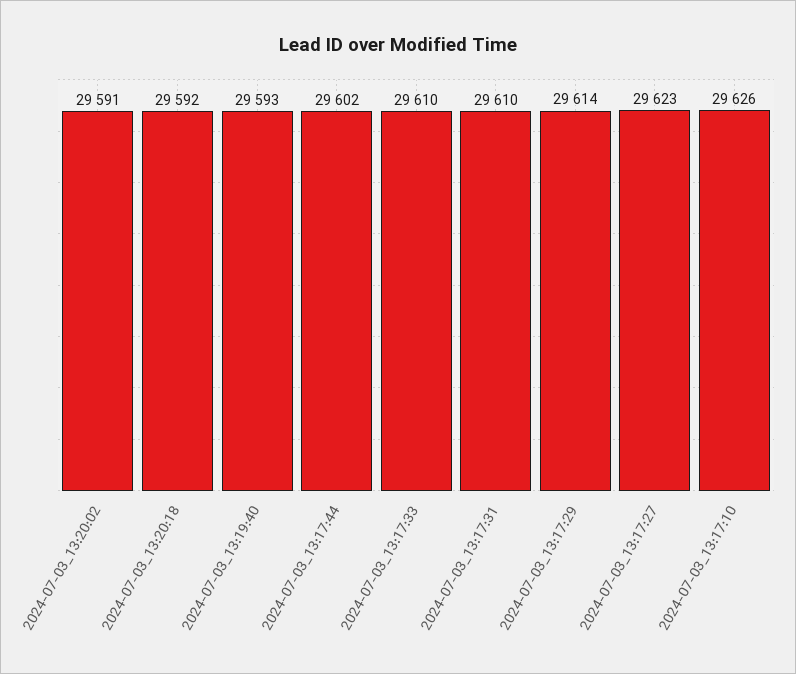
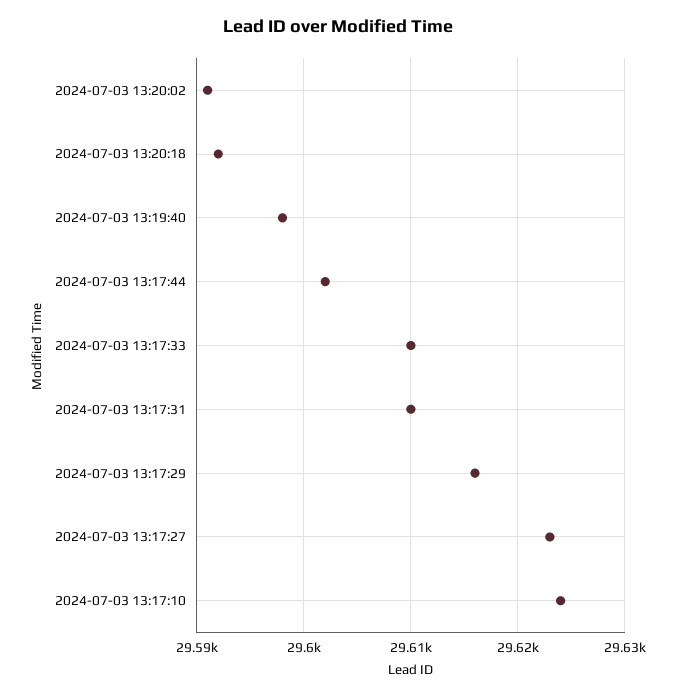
2024-07-03_13:19:40: 29593 -> 29598
2024-07-03_13:17:29: 29614 -> 29616
2024-07-03_13:17:10: 29626 -> 29624

